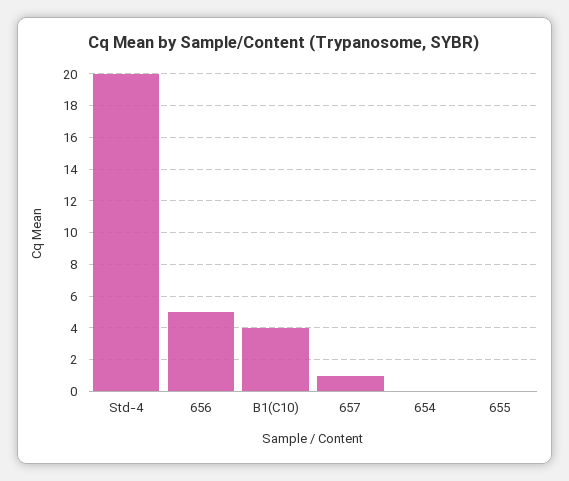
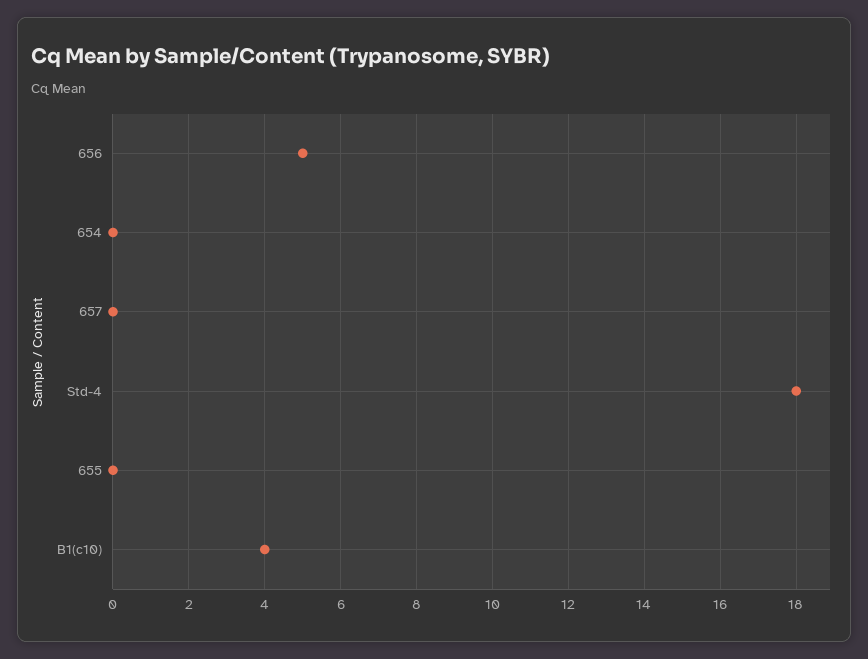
Std-4: 20 -> 18
657: 1 -> 0

